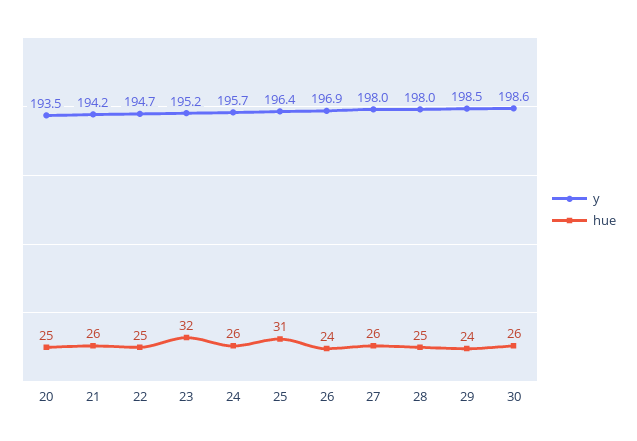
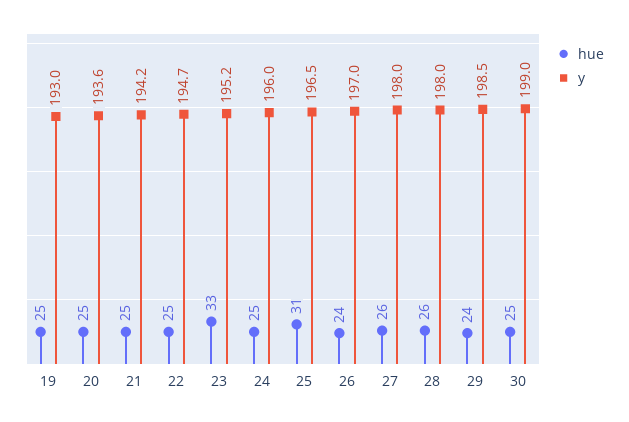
y, 20: 193.5 -> 193.6
hue, 21: 26 -> 25
hue, 23: 32 -> 33
y, 24: 195.7 -> 196
hue, 24: 26 -> 25
y, 25: 196.4 -> 196.5
y, 26: 196.9 -> 197
hue, 28: 25 -> 26
y, 30: 198.6 -> 199
hue, 30: 26 -> 25
hue, 19: none -> 25
y, 19: none -> 193

